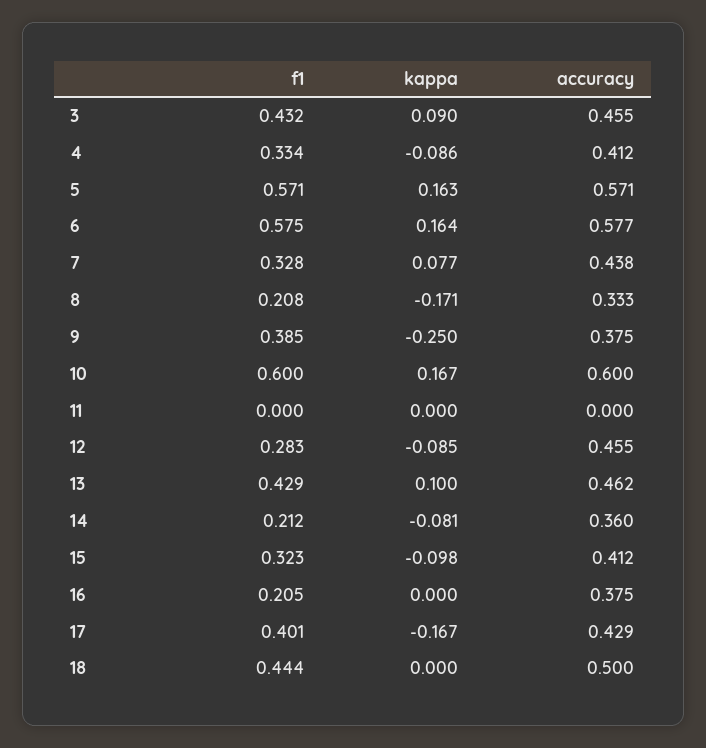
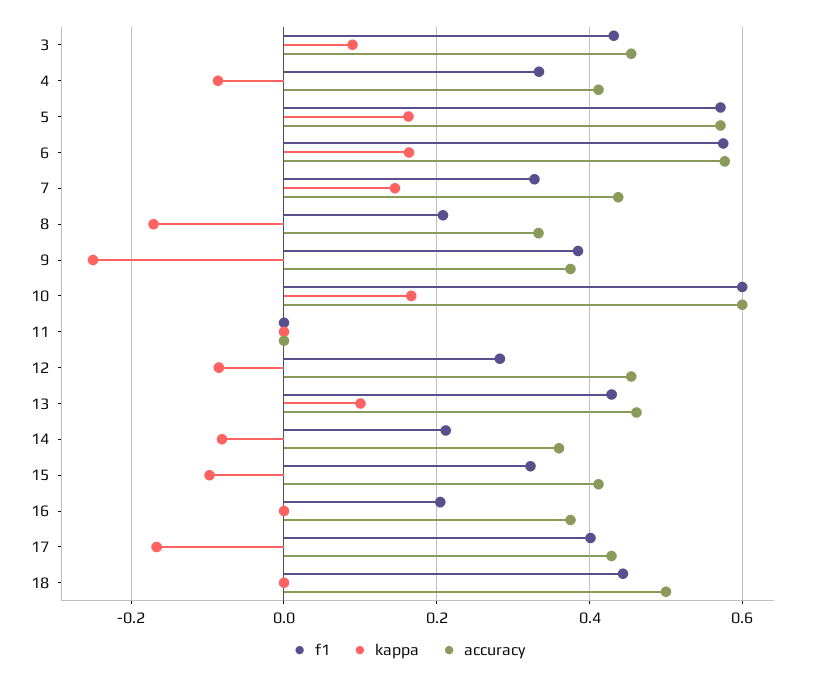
kappa, 7: 0.077 -> 0.14

